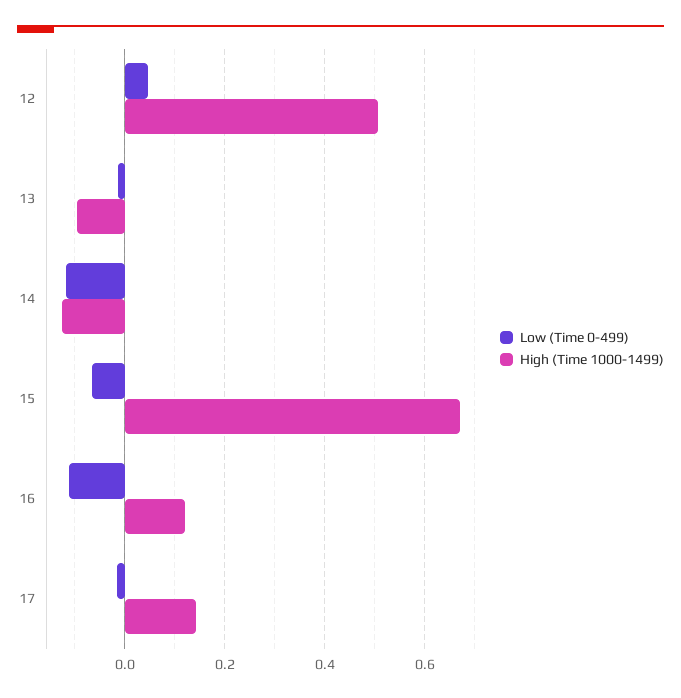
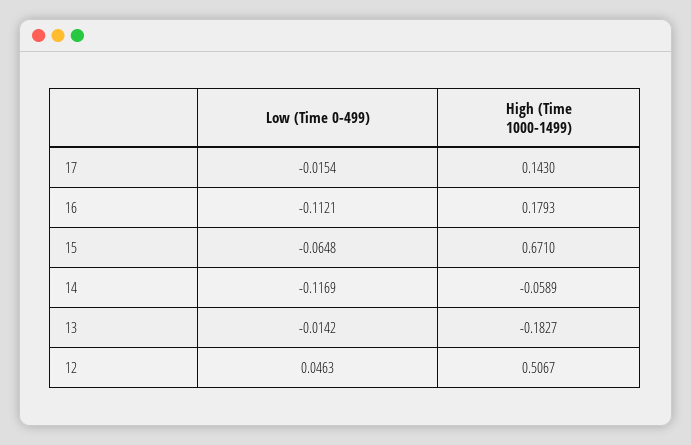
High (Time 1000-1499), 13: -0.1 -> -0.1827
High (Time 1000-1499), 14: -0.12 -> -0.0589
High (Time 1000-1499), 16: 0.12 -> 0.1793

